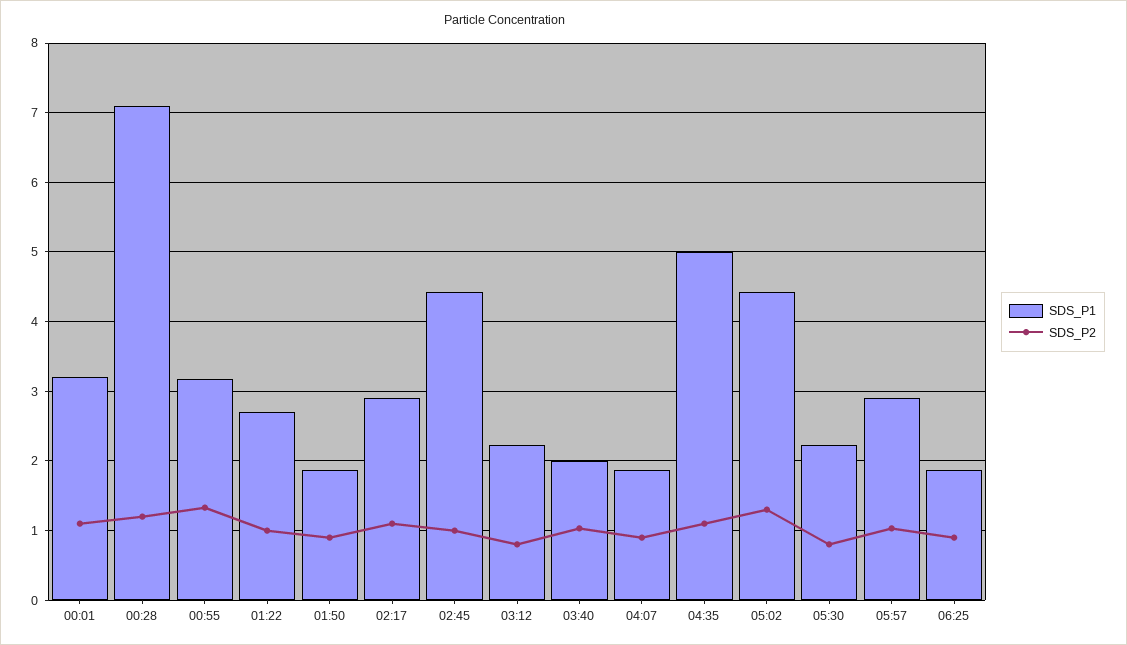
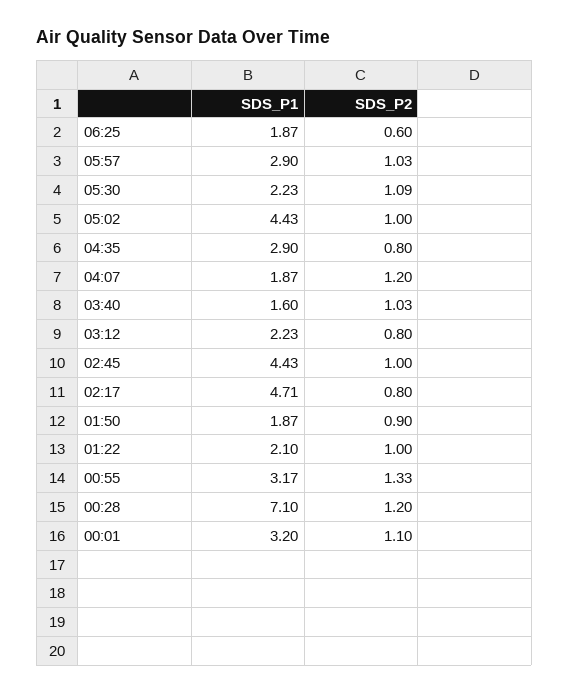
SDS_P1, 01:22: 2.7 -> 2.1
SDS_P1, 02:17: 2.9 -> 4.71
SDS_P2, 02:17: 1.1 -> 0.8
SDS_P1, 03:40: 2 -> 1.6
SDS_P2, 04:07: 0.9 -> 1.2
SDS_P1, 04:35: 5 -> 2.9
SDS_P2, 04:35: 1.1 -> 0.8
SDS_P2, 05:02: 1.3 -> 1
SDS_P2, 05:30: 0.8 -> 1.09
SDS_P2, 06:25: 0.9 -> 0.6

